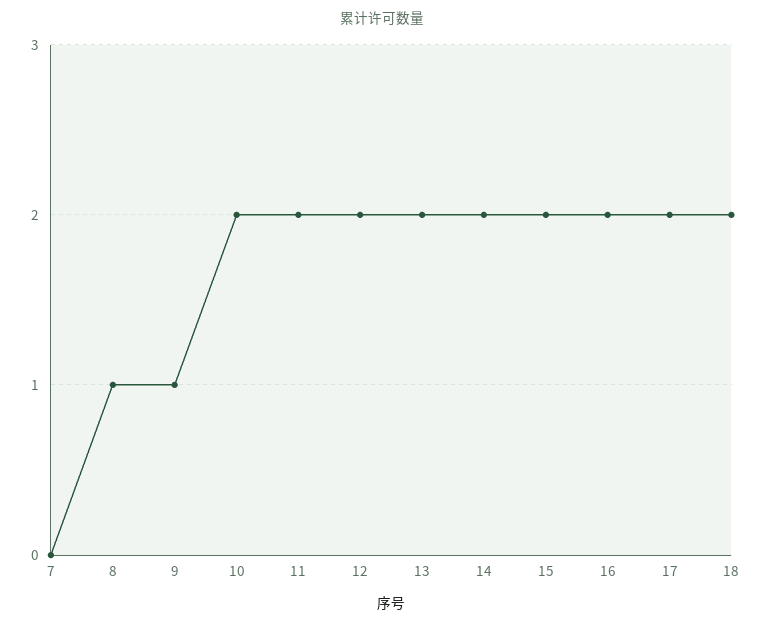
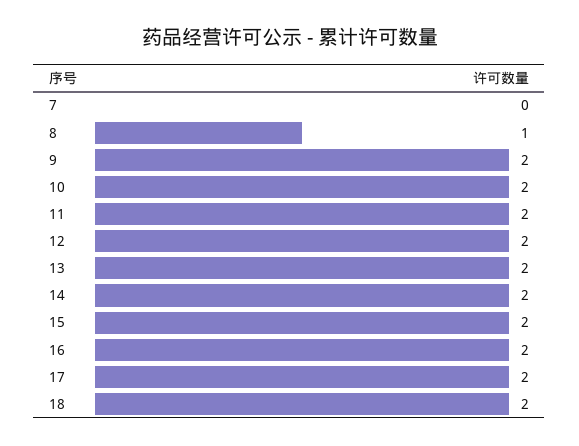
9: 1 -> 2

